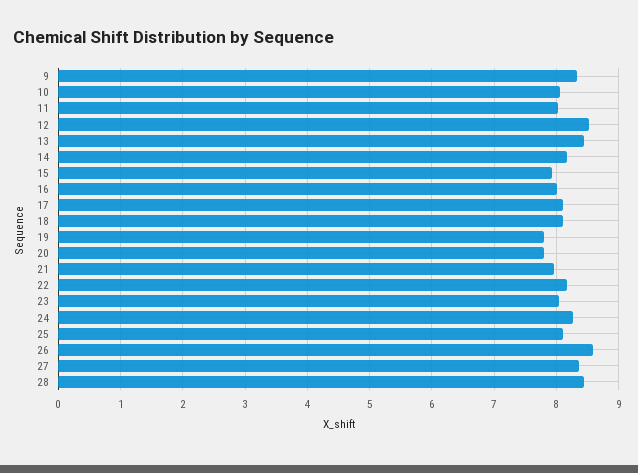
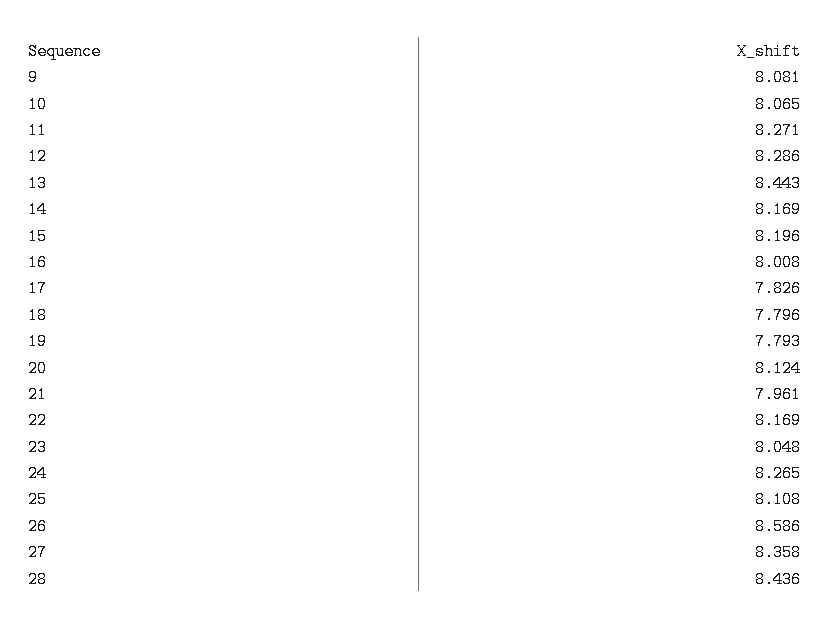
9: 8.3 -> 8.081
11: 8 -> 8.271
12: 8.5 -> 8.286
15: 7.9 -> 8.196
17: 8.1 -> 7.826
18: 8.1 -> 7.796
20: 7.8 -> 8.124

